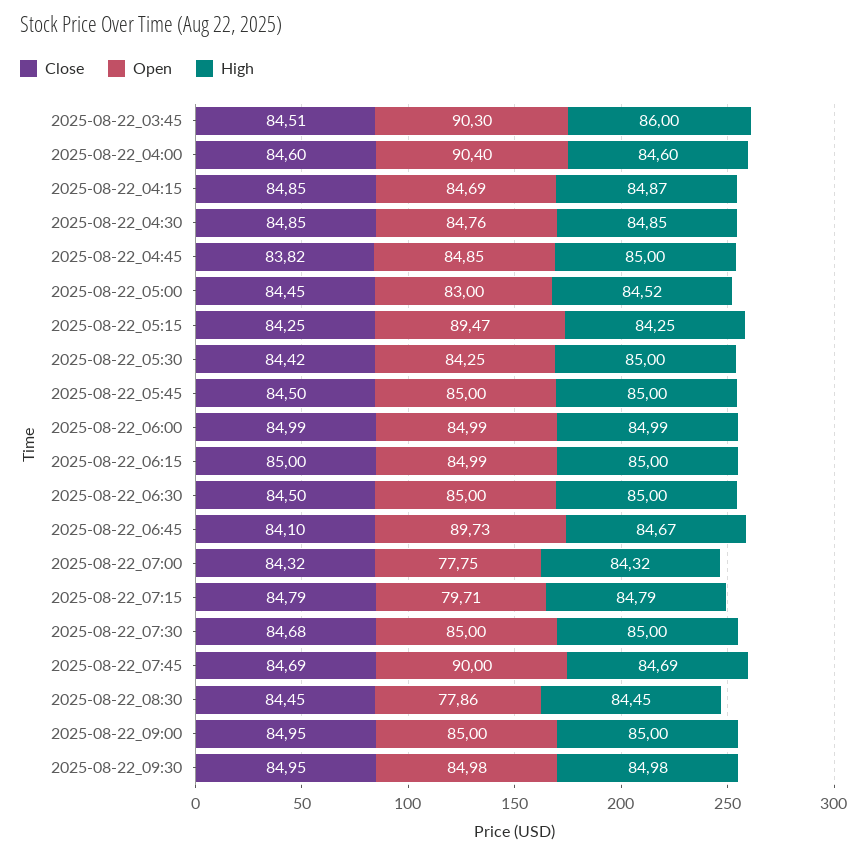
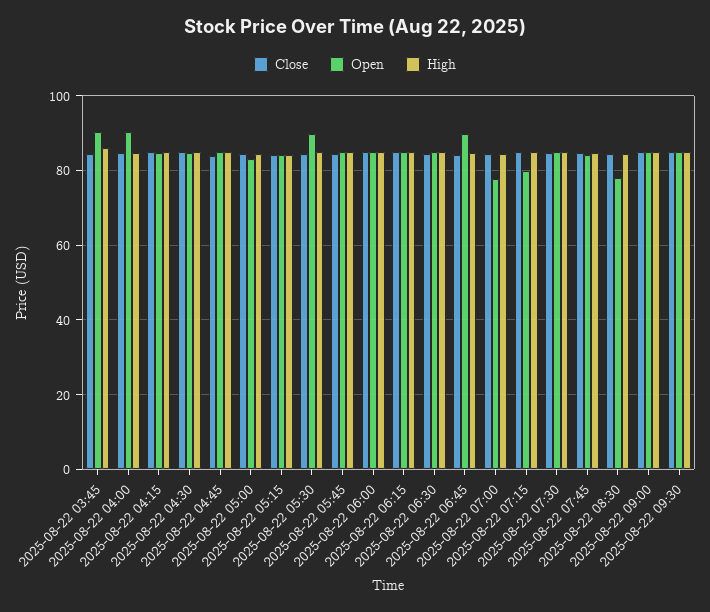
Open, 2025-08-22_05:15: 89.47 -> 84
Open, 2025-08-22_05:30: 84.25 -> 90
Open, 2025-08-22_07:45: 90 -> 84

